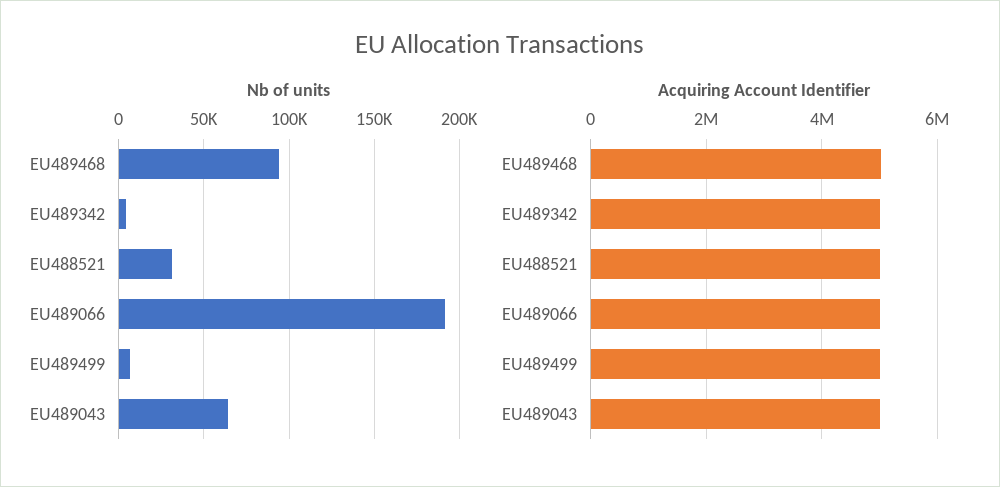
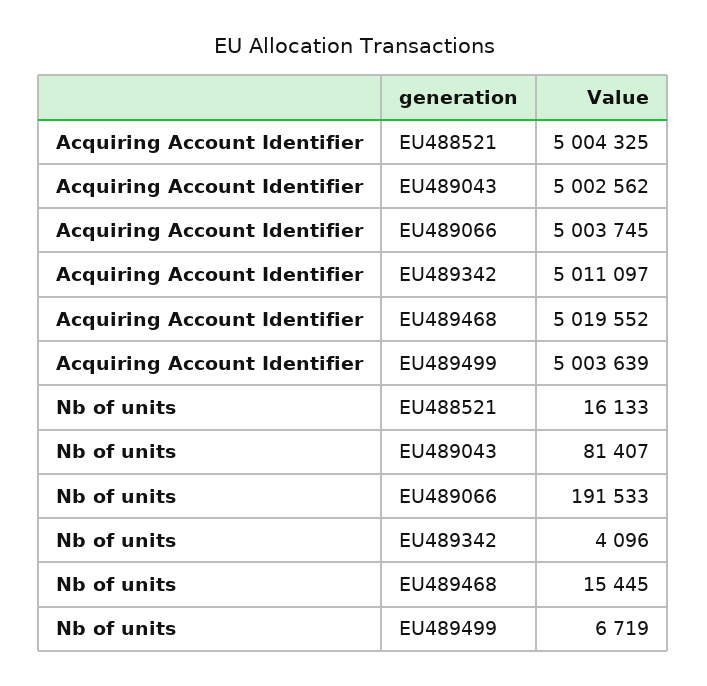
Nb of units, EU489468: 95000 -> 15445
Nb of units, EU488521: 30000 -> 16133
Nb of units, EU489043: 65000 -> 81407

